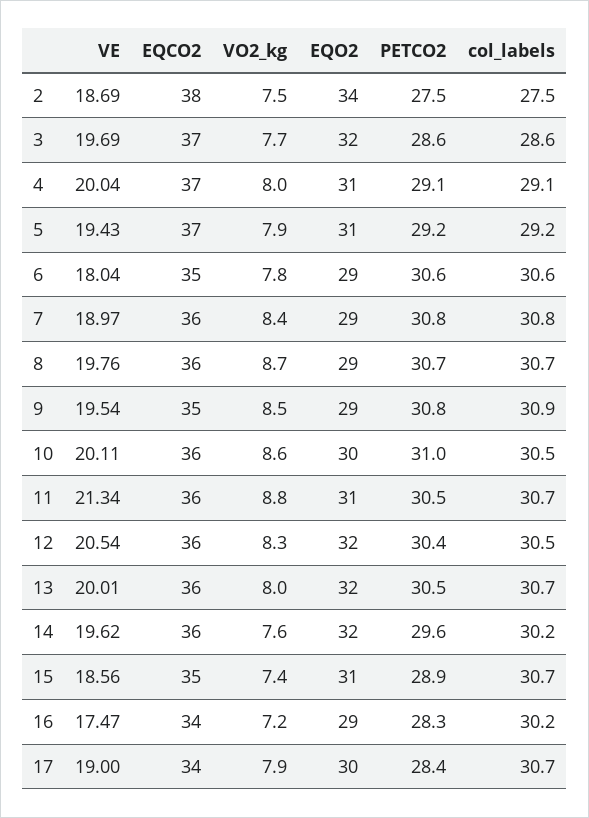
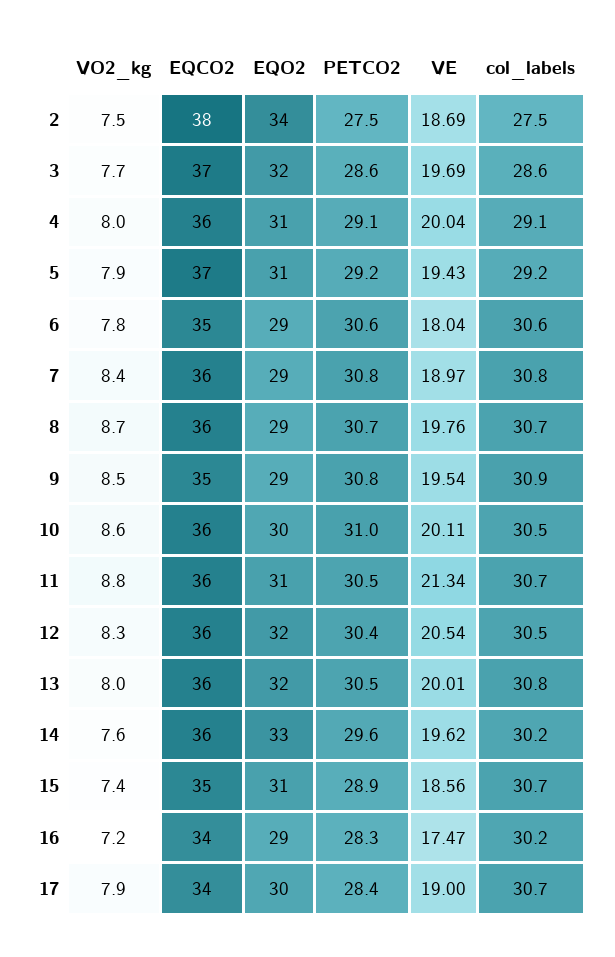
EQCO2, 4: 37 -> 36
col_labels, 13: 30.7 -> 30.8
EQO2, 14: 32 -> 33

